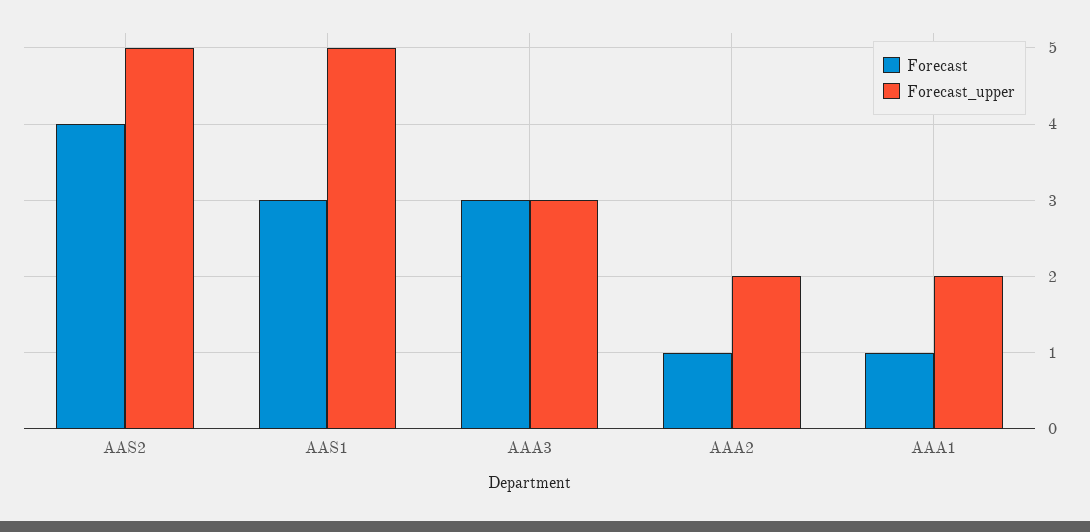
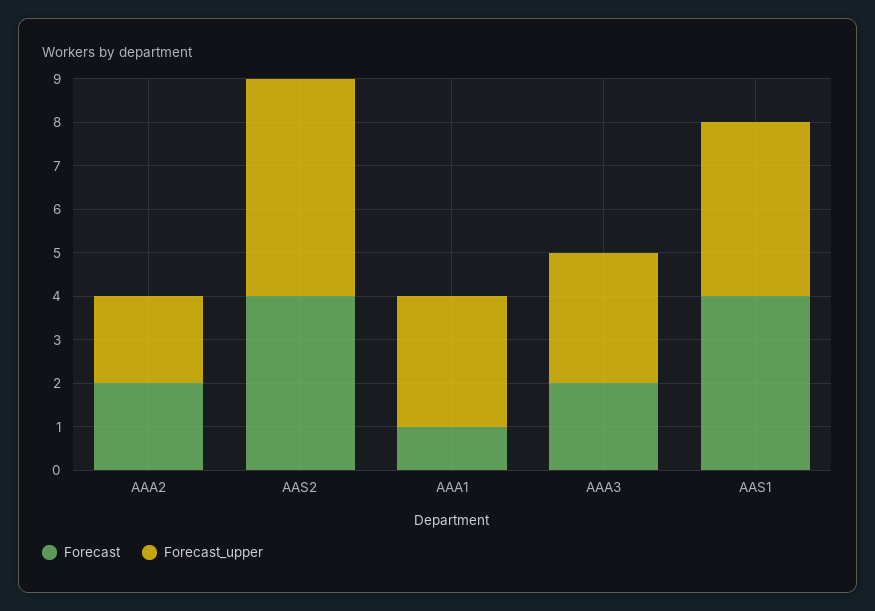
Forecast, AAS1: 3 -> 4
Forecast_upper, AAS1: 5 -> 4
Forecast, AAA3: 3 -> 2
Forecast, AAA2: 1 -> 2
Forecast_upper, AAA1: 2 -> 3

